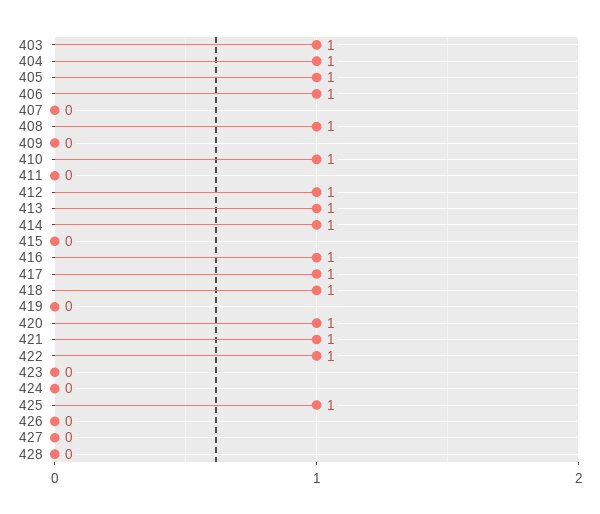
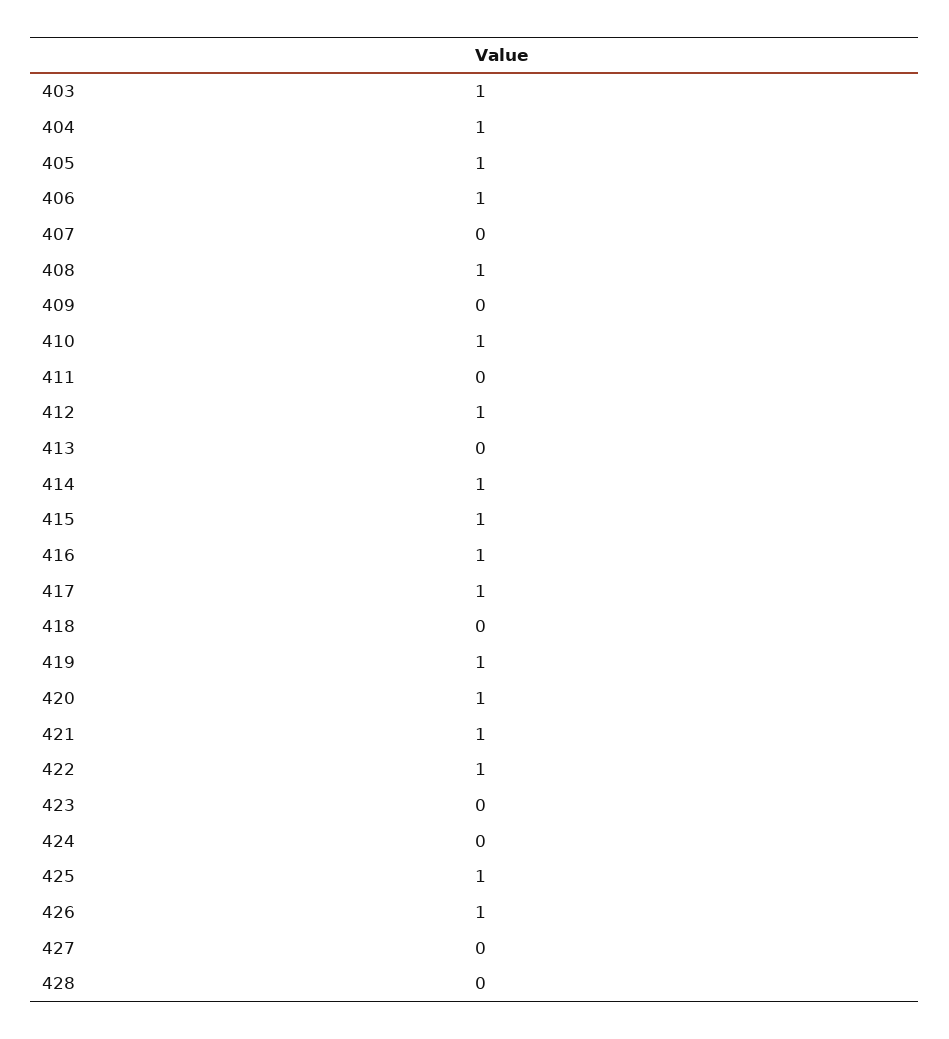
413: 1 -> 0
415: 0 -> 1
418: 1 -> 0
419: 0 -> 1
426: 0 -> 1

